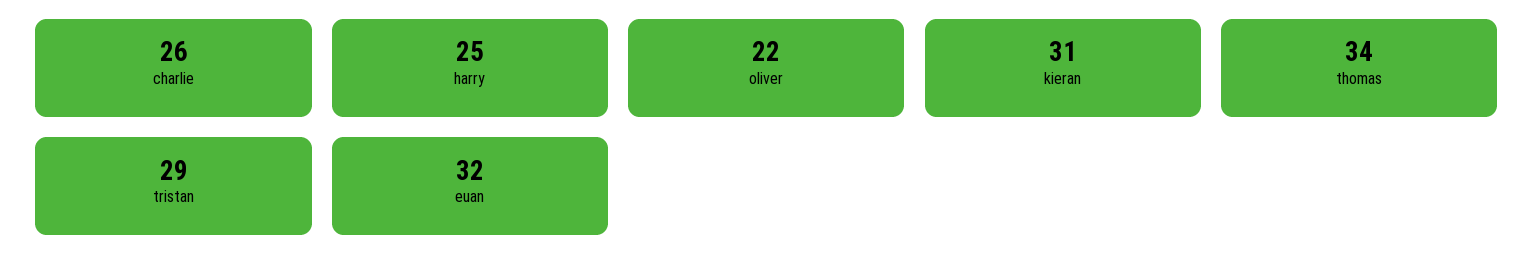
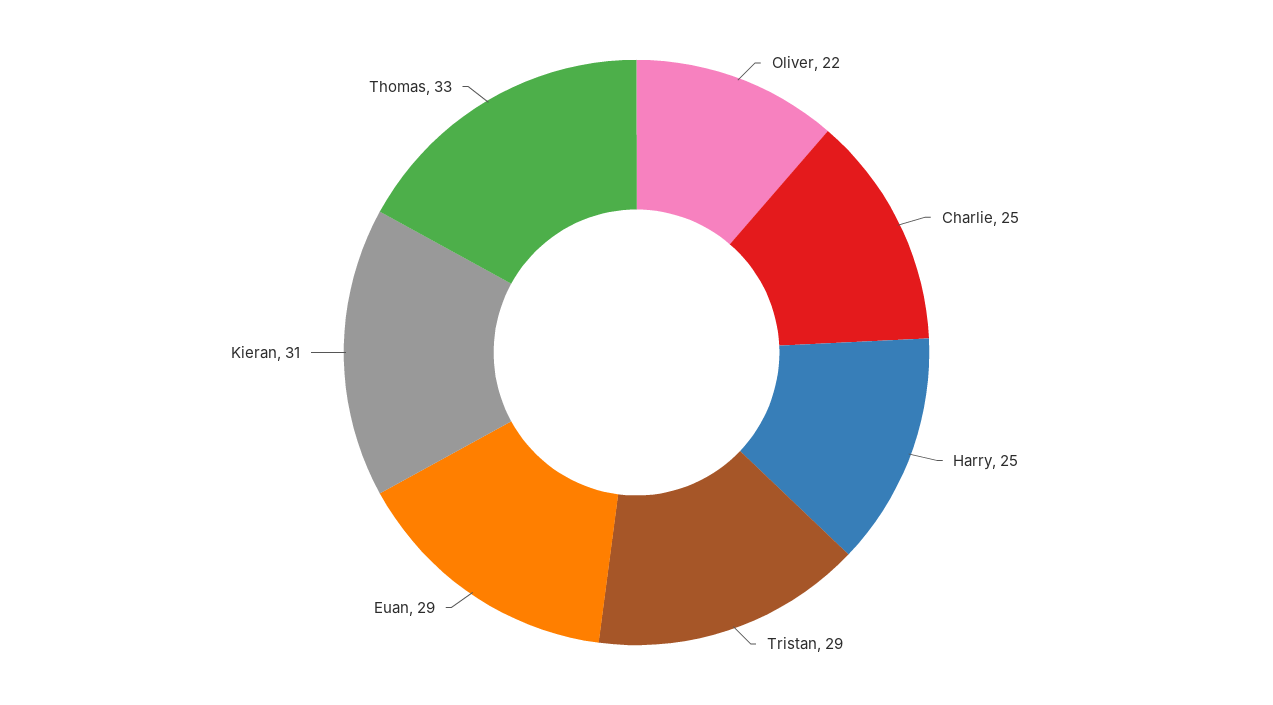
charlie: 26 -> 25
thomas: 34 -> 33
euan: 32 -> 29

